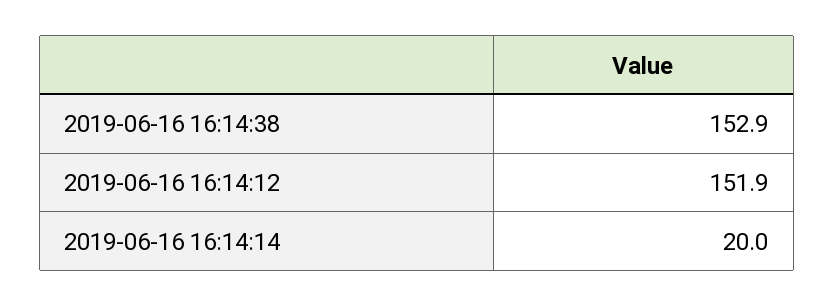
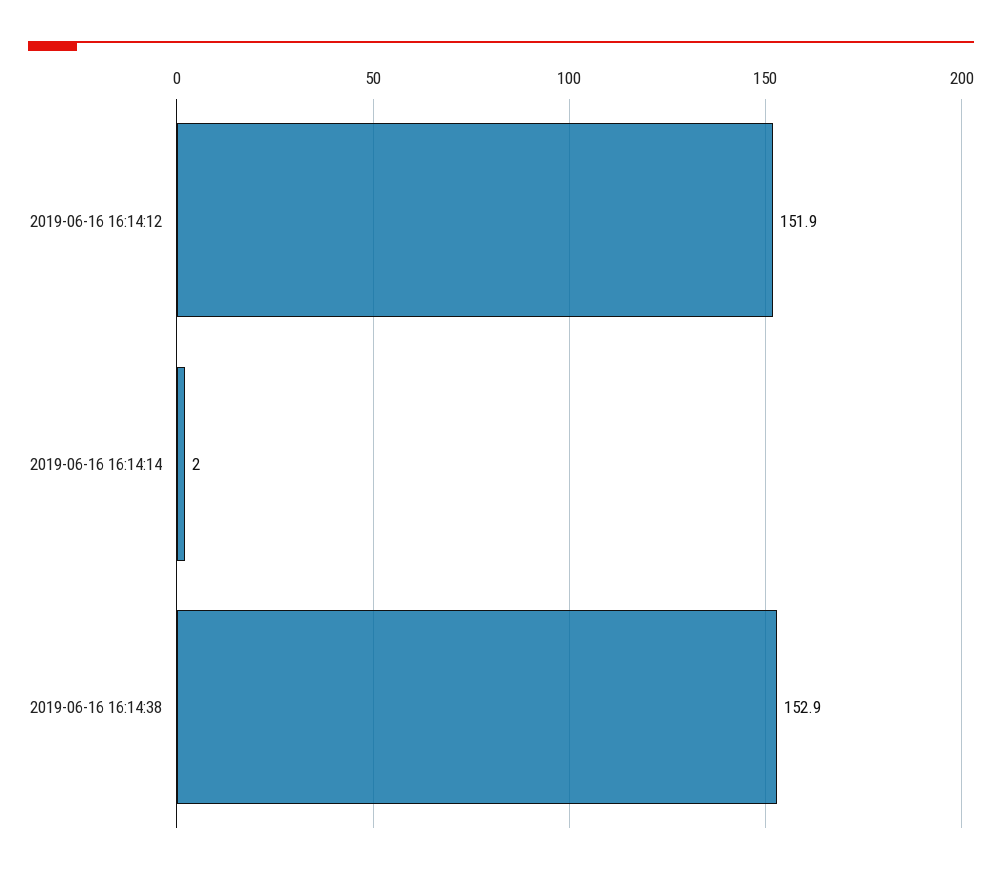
2019-06-16 16:14:14: 20 -> 2

